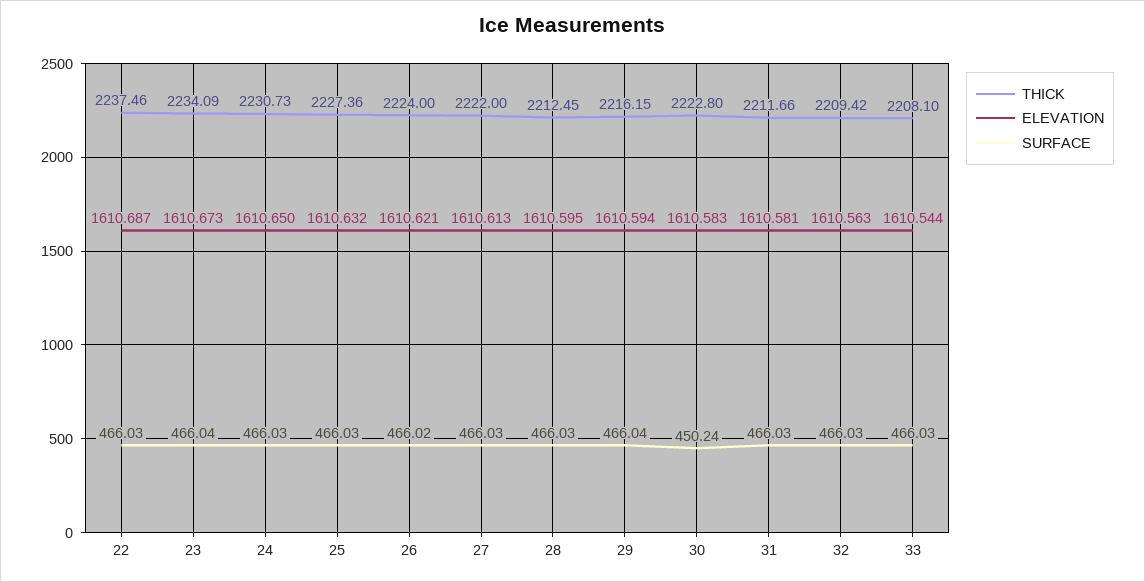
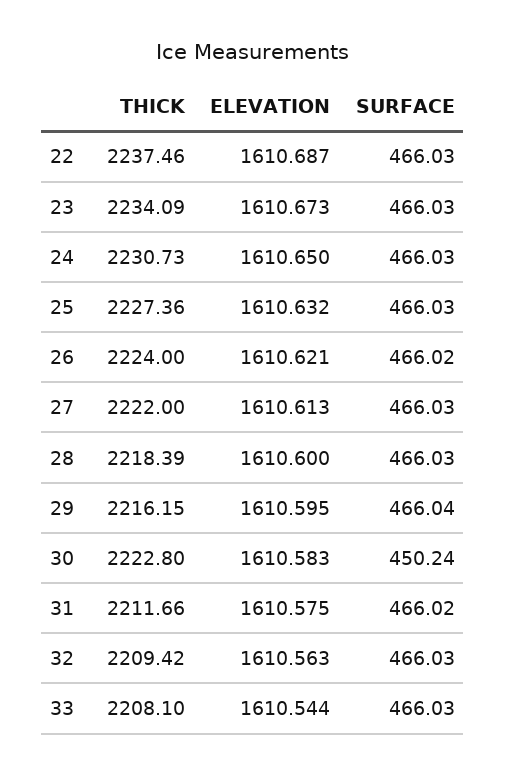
SURFACE, 23: 466.04 -> 466.03
THICK, 28: 2212.45 -> 2218.39
ELEVATION, 28: 1610.595 -> 1610.6
ELEVATION, 29: 1610.594 -> 1610.595
ELEVATION, 31: 1610.581 -> 1610.575
SURFACE, 31: 466.03 -> 466.02

